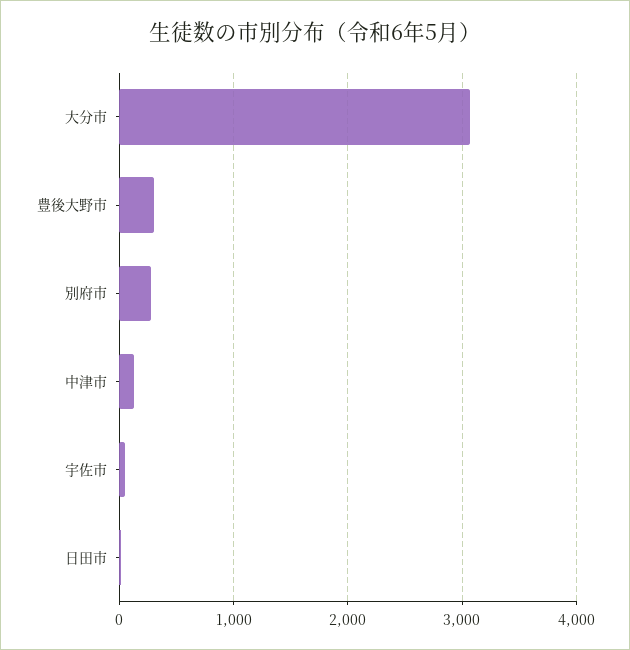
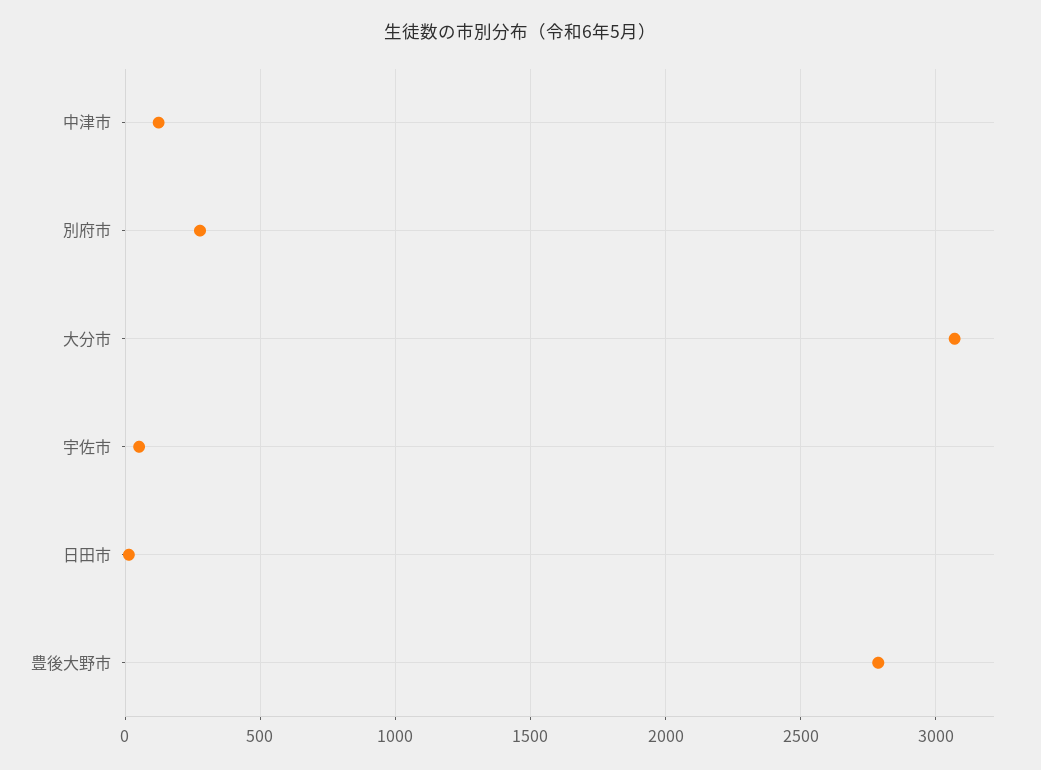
豊後大野市: 300 -> 2800

